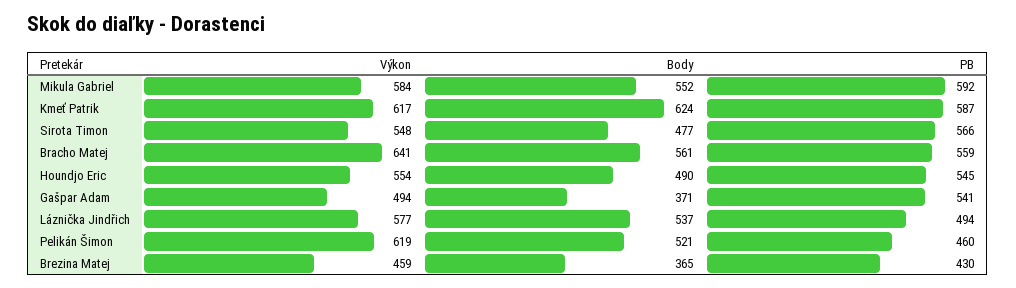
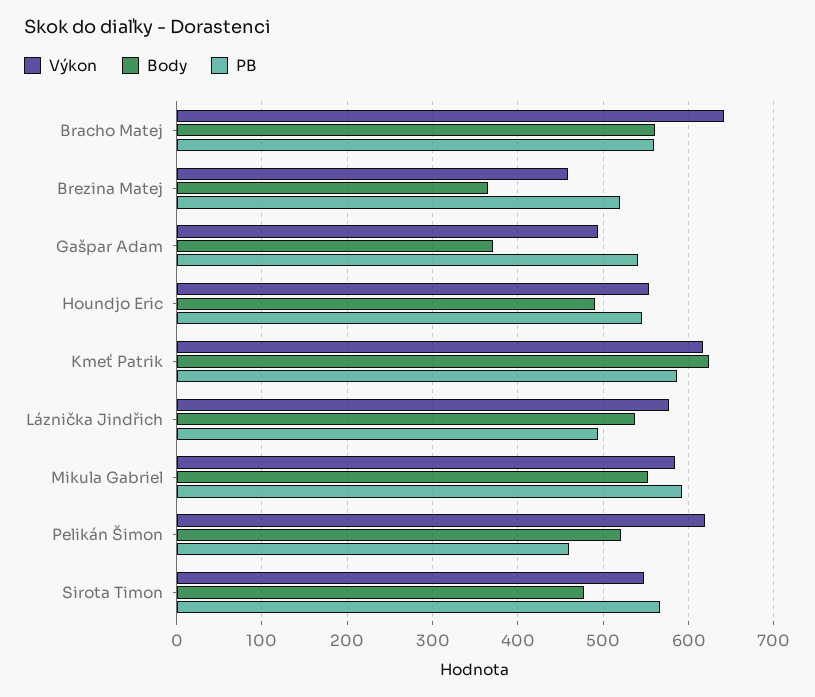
PB, Brezina Matej: 430 -> 520

